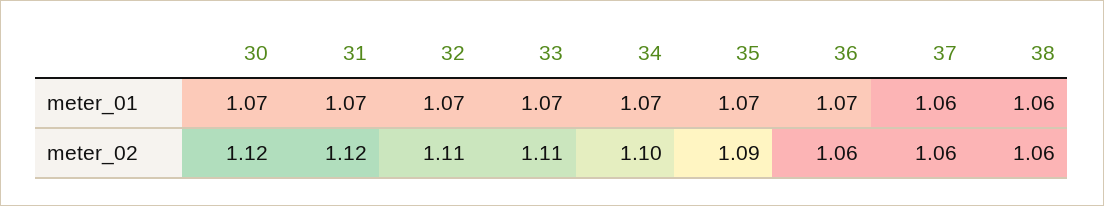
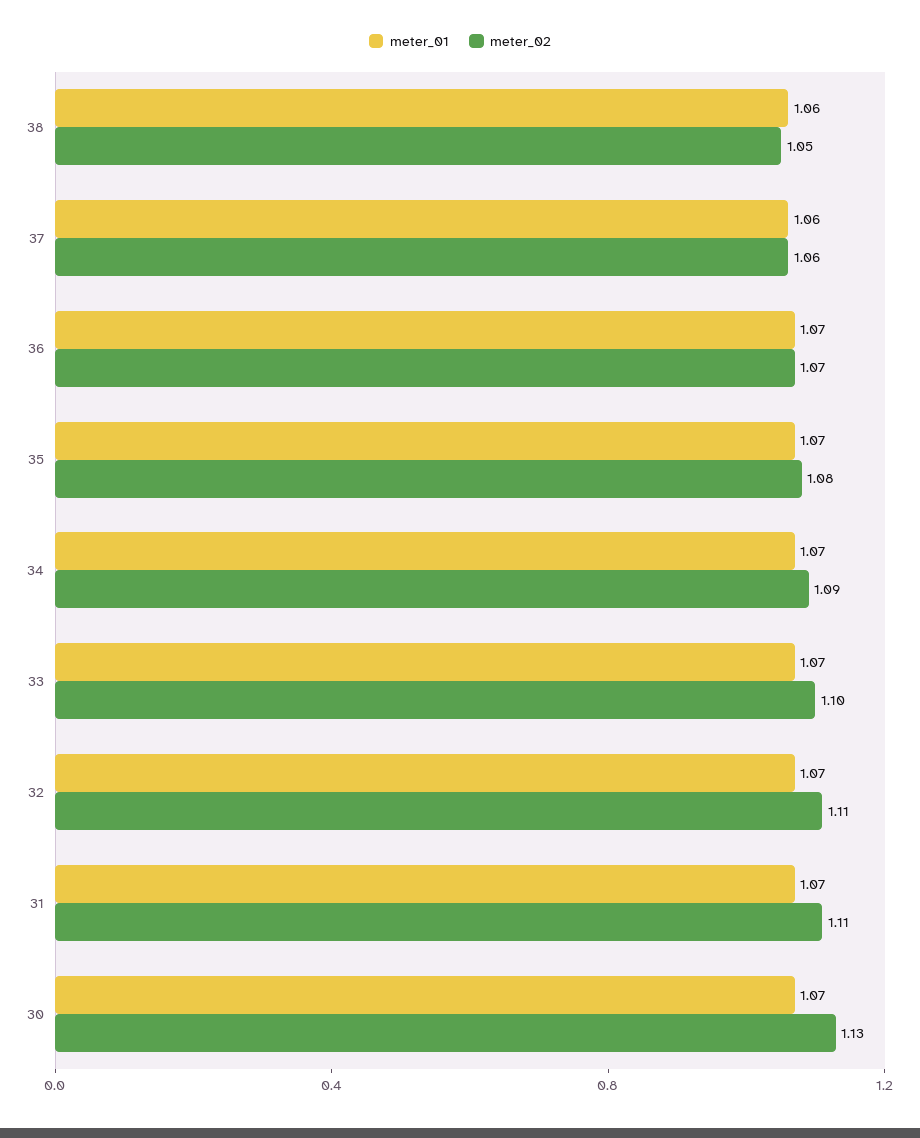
meter_02, 30: 1.12 -> 1.13
meter_02, 31: 1.12 -> 1.11
meter_02, 33: 1.11 -> 1.1
meter_02, 34: 1.1 -> 1.09
meter_02, 35: 1.09 -> 1.08
meter_02, 36: 1.06 -> 1.07
meter_02, 38: 1.06 -> 1.05

